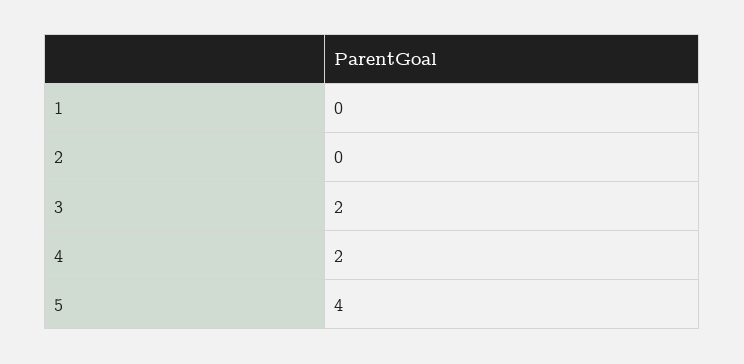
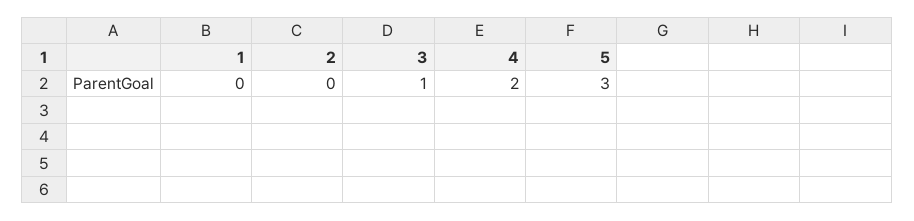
3: 2 -> 1
5: 4 -> 3

